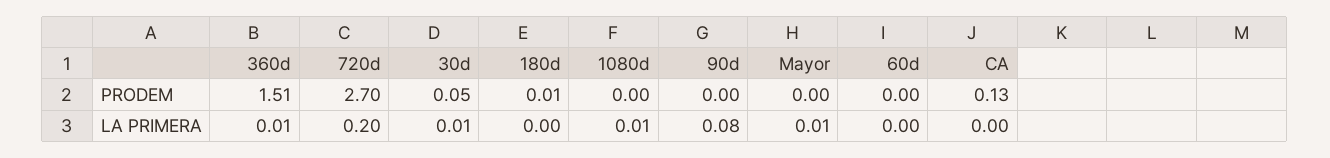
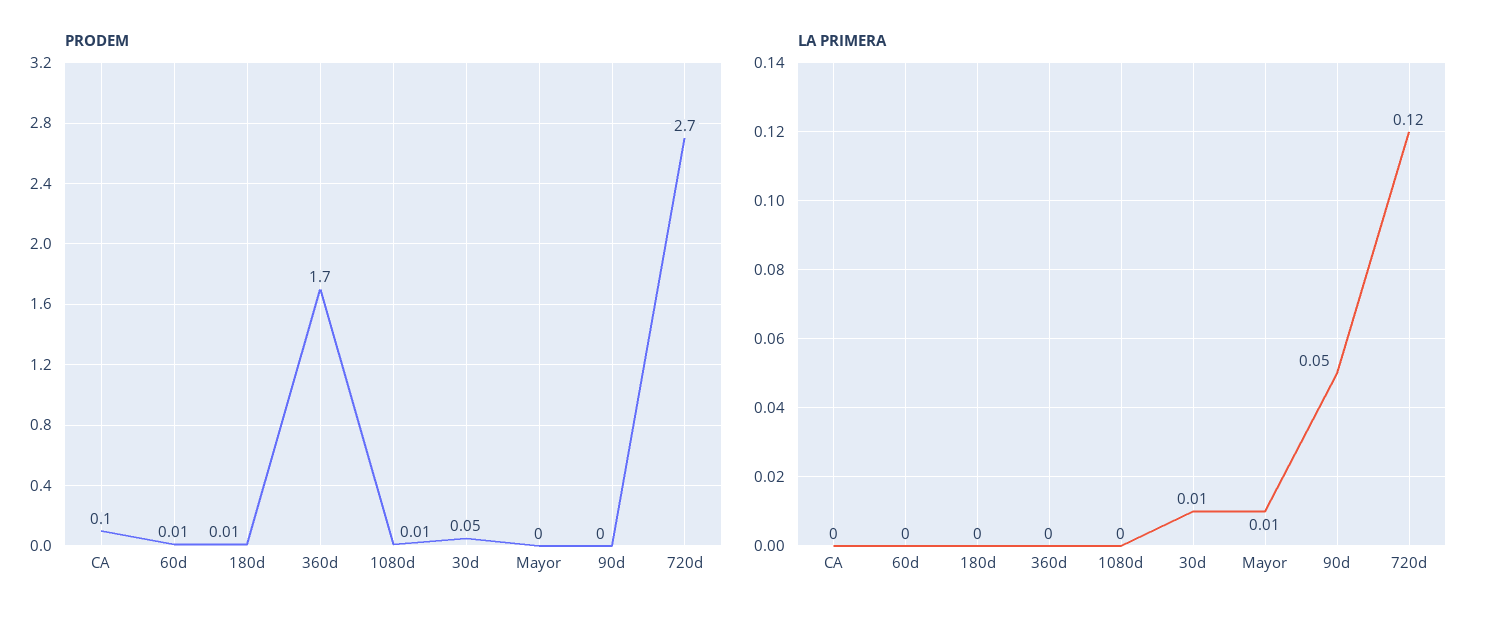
PRODEM, 360d: 1.51 -> 1.7
PRODEM, 1080d: 0 -> 0.01
PRODEM, 60d: 0 -> 0.01
PRODEM, CA: 0.13 -> 0.1
LA PRIMERA, 360d: 0.01 -> 0
LA PRIMERA, 720d: 0.2 -> 0.12
LA PRIMERA, 1080d: 0.01 -> 0
LA PRIMERA, 90d: 0.08 -> 0.05

